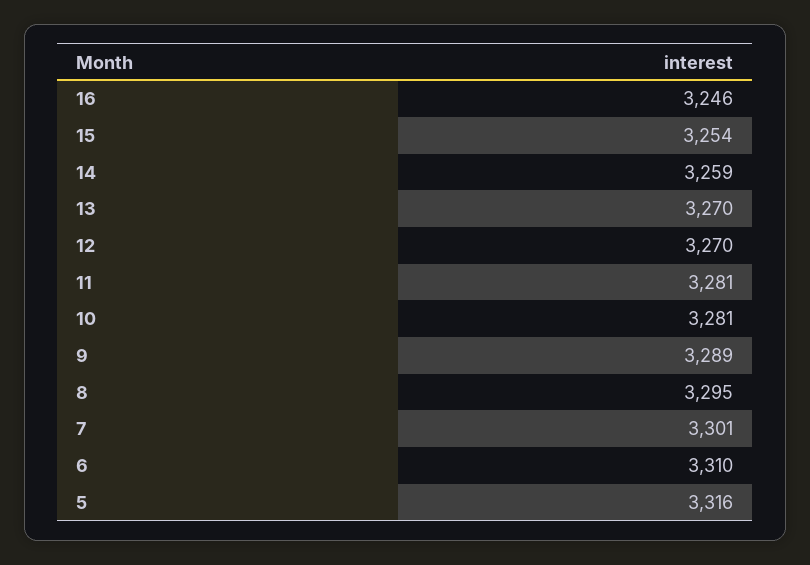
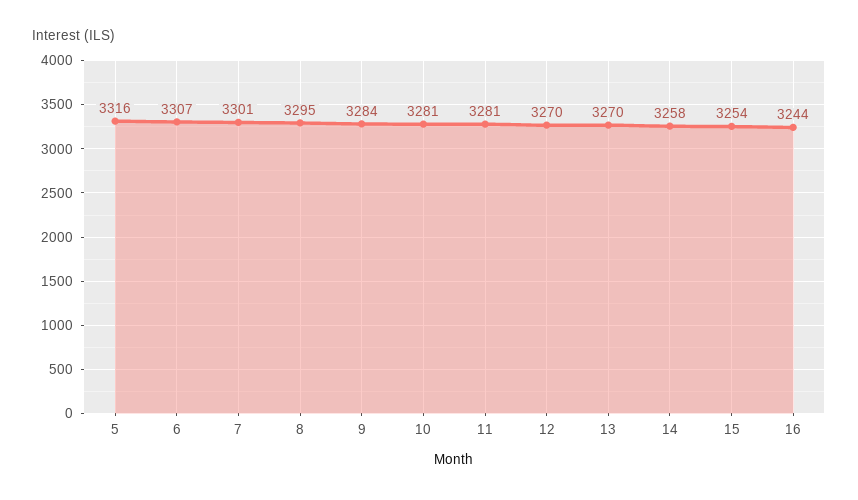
16: 3246 -> 3244
14: 3259 -> 3258
9: 3289 -> 3284
6: 3310 -> 3307

